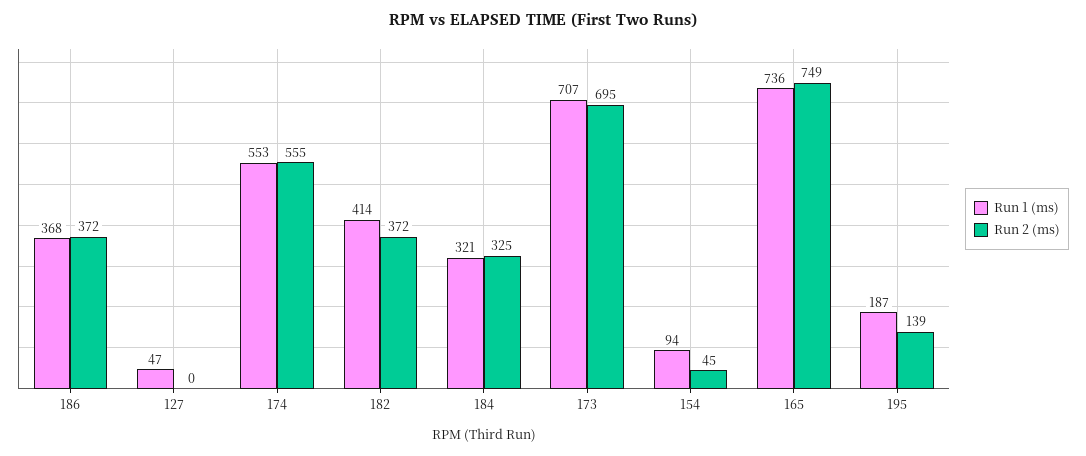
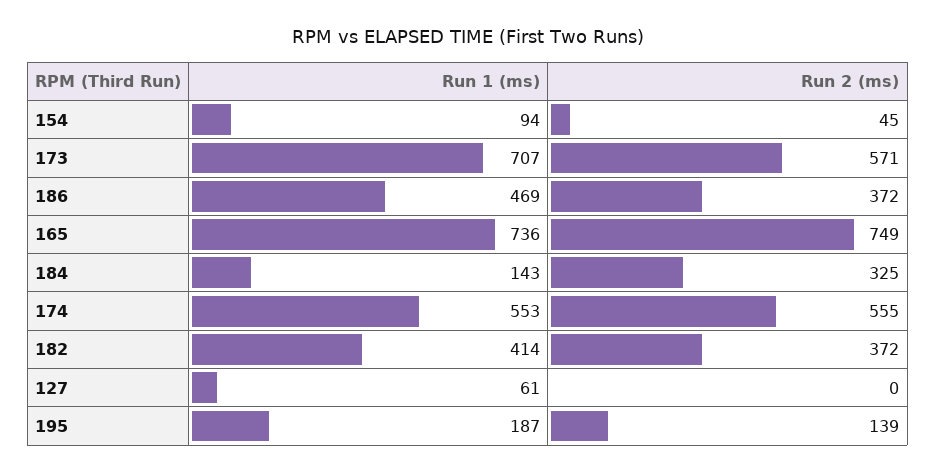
Run 1 (ms), 186: 368 -> 469
Run 1 (ms), 127: 47 -> 61
Run 1 (ms), 184: 321 -> 143
Run 2 (ms), 173: 695 -> 571

